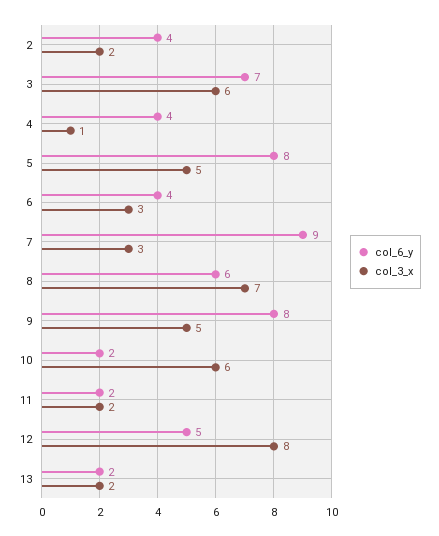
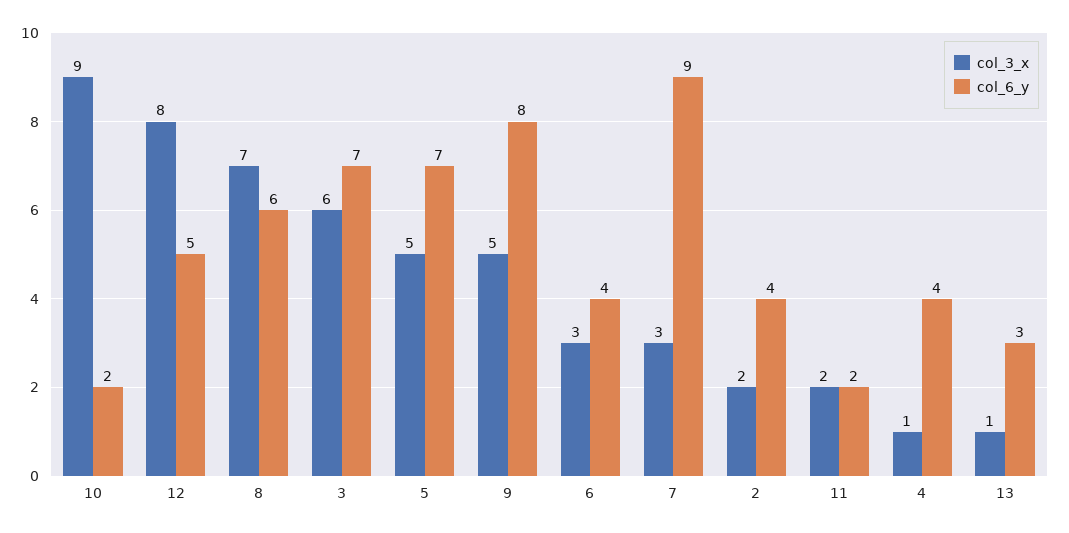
col_6_y, 5: 8 -> 7
col_3_x, 10: 6 -> 9
col_6_y, 13: 2 -> 3
col_3_x, 13: 2 -> 1

